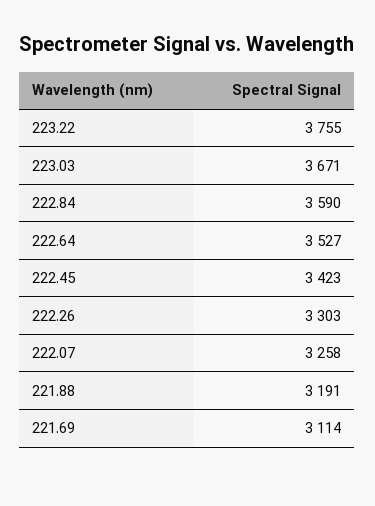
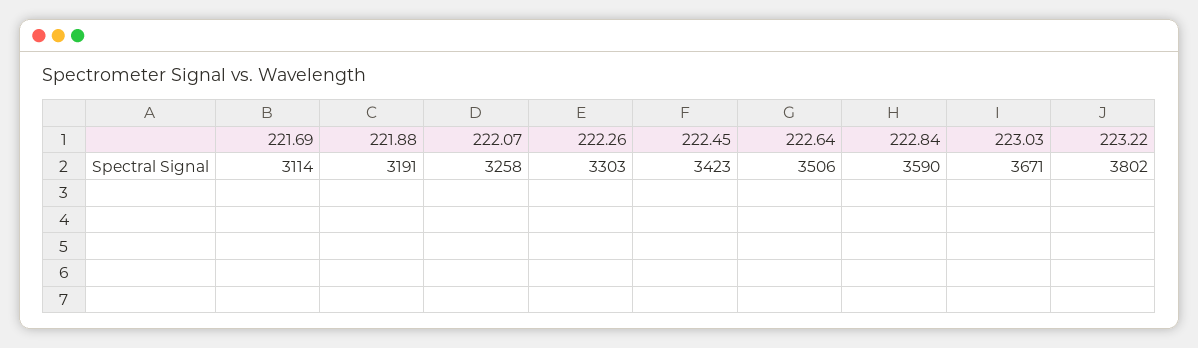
223.22: 3755 -> 3802
222.64: 3527 -> 3506

